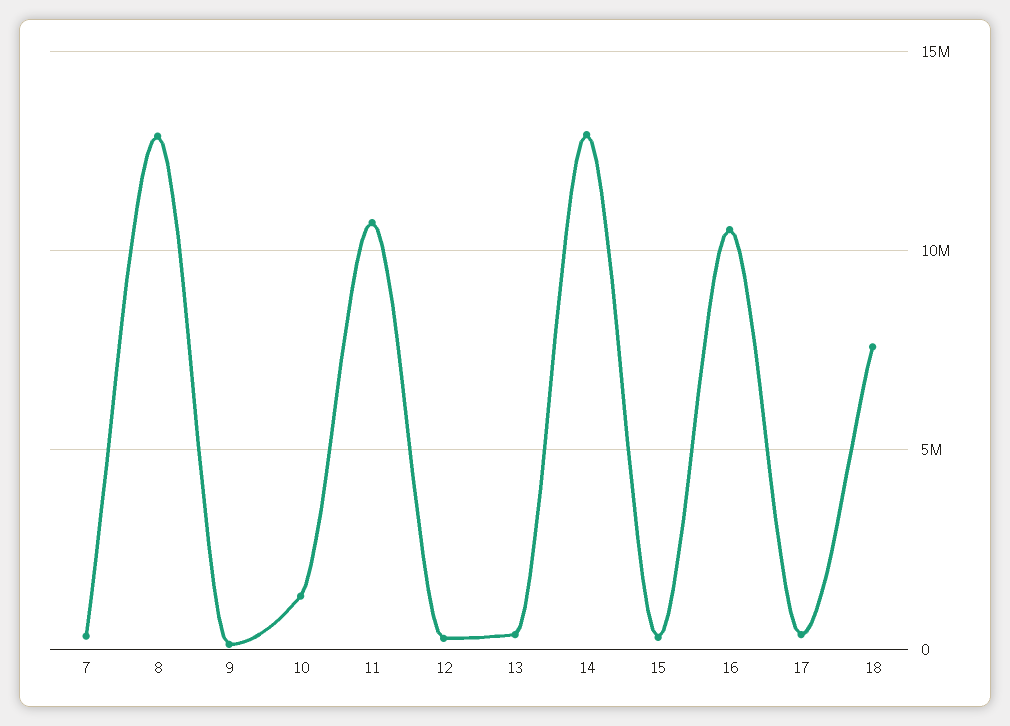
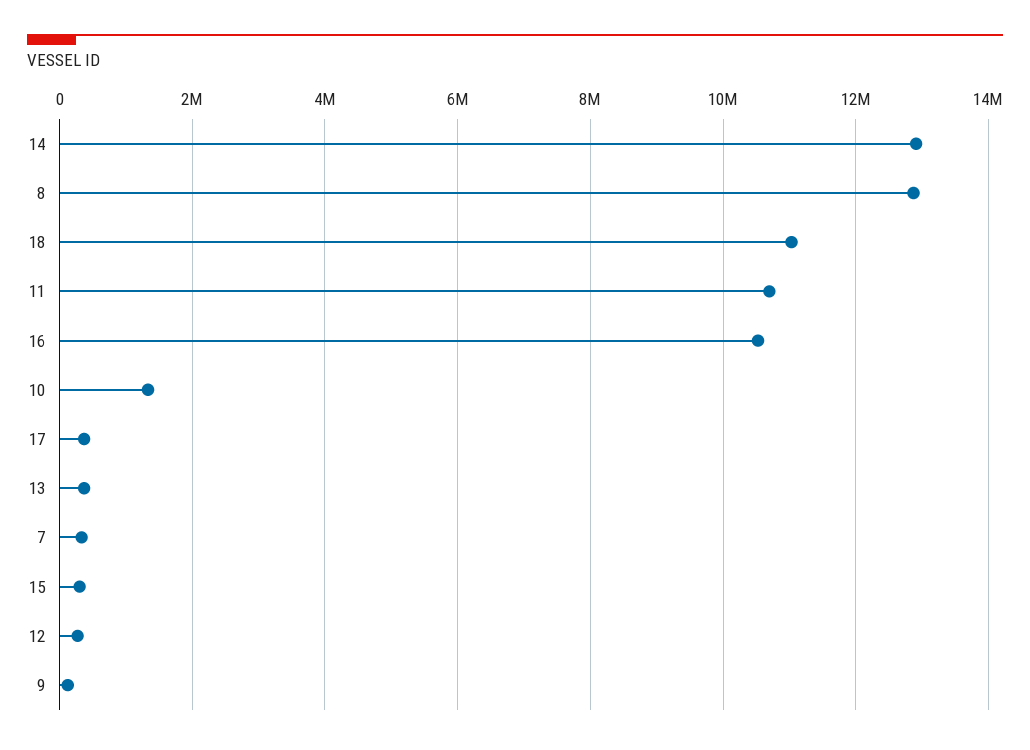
18: 7500000 -> 11000000

